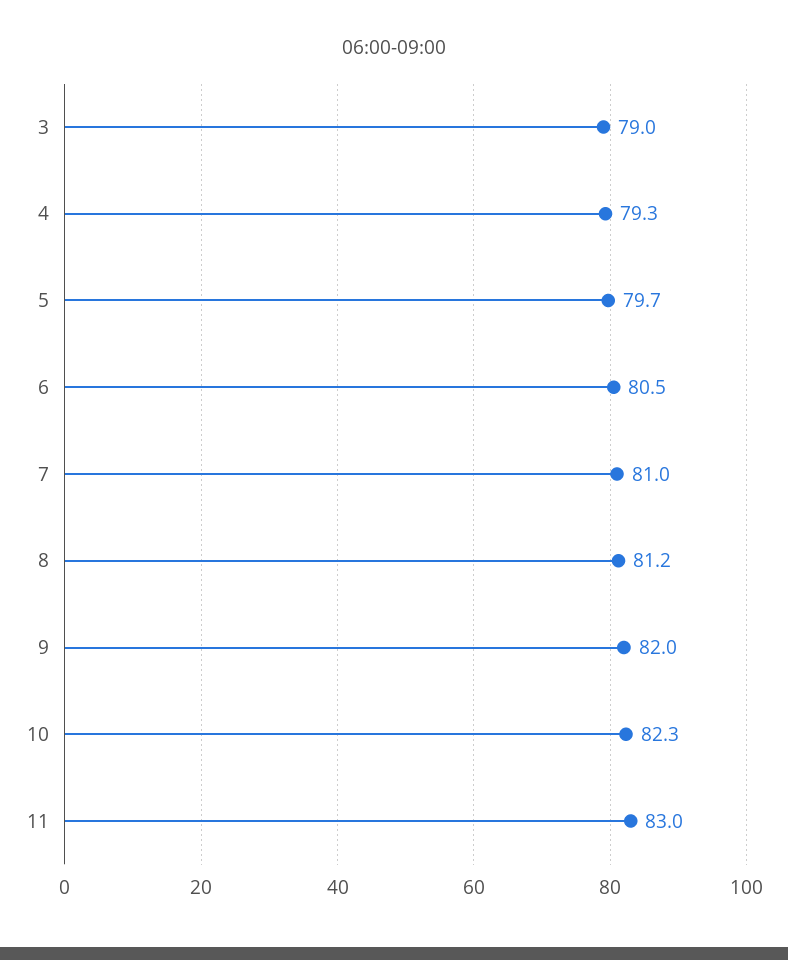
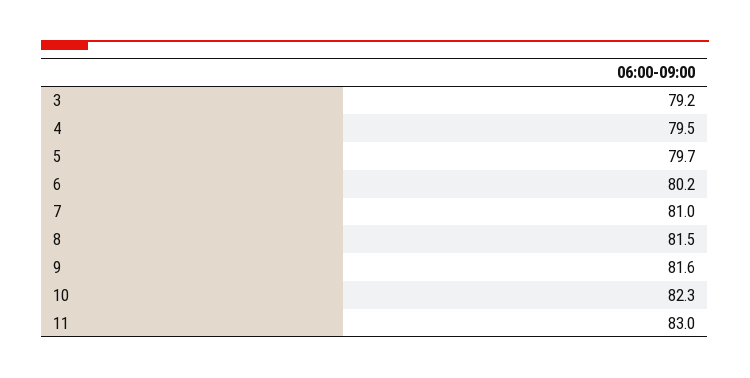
3: 79 -> 79.2
4: 79.3 -> 79.5
6: 80.5 -> 80.2
8: 81.2 -> 81.5
9: 82 -> 81.6

